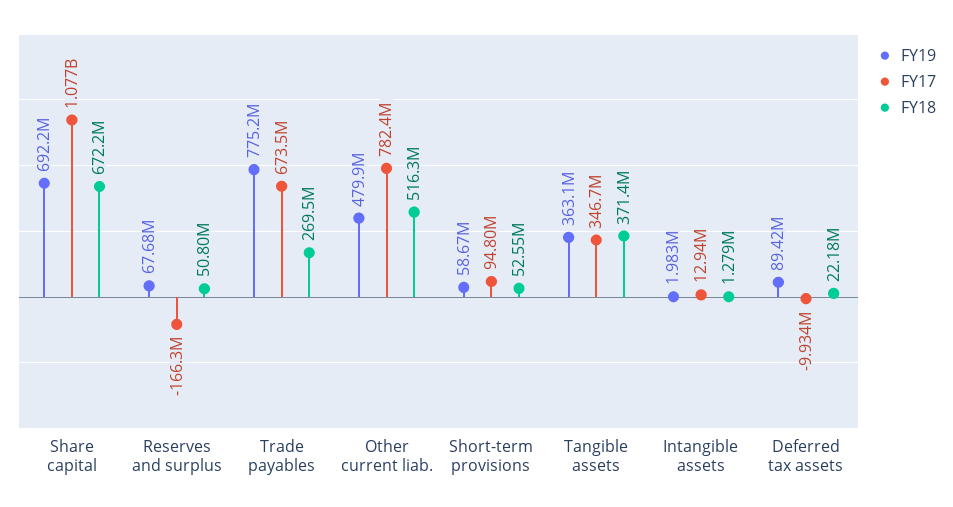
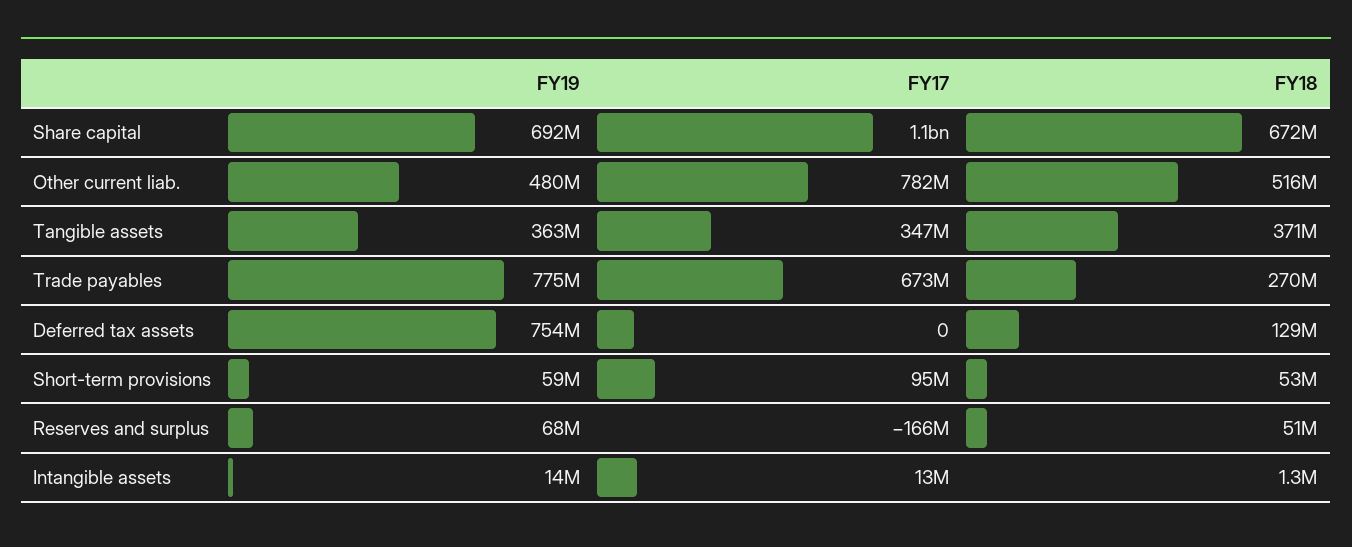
FY19, Intangible assets: 1983000 -> 14000000
FY19, Deferred tax assets: 89420000 -> 754000000
FY17, Deferred tax assets: -9934000 -> 0
FY18, Deferred tax assets: 22180000 -> 129000000

